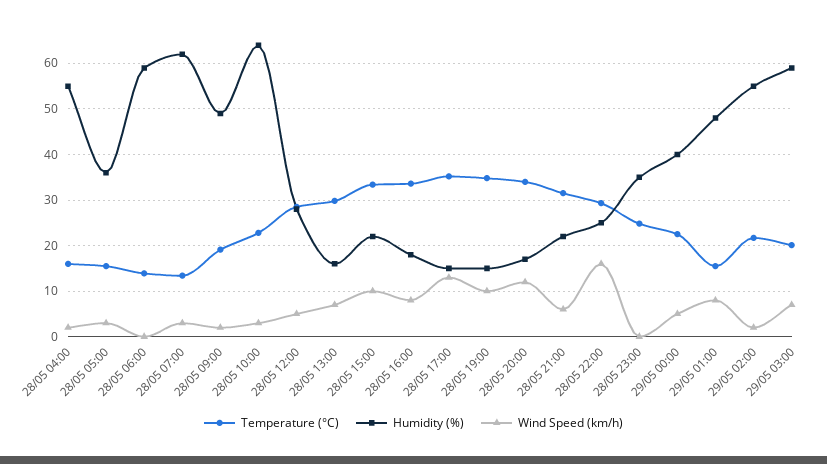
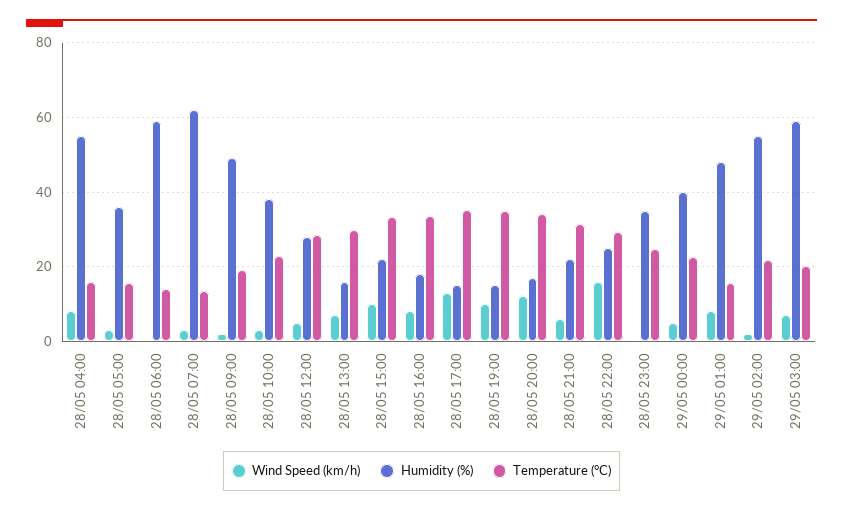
Wind Speed (km/h), 28/05 04:00: 2 -> 8
Humidity (%), 28/05 10:00: 64 -> 38

